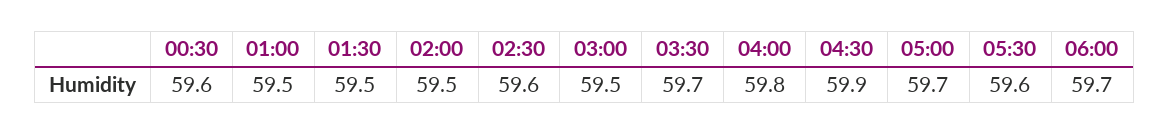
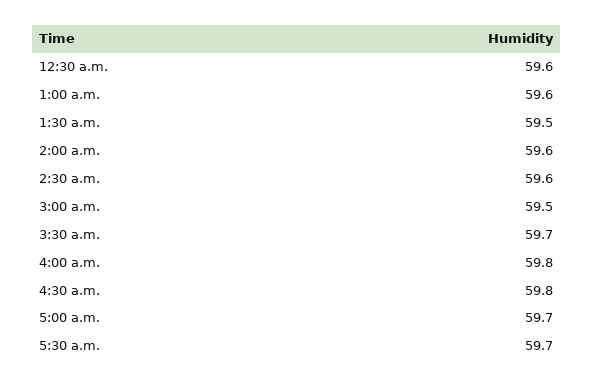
01:00: 59.5 -> 59.6
02:00: 59.5 -> 59.6
04:30: 59.9 -> 59.8
05:30: 59.6 -> 59.7
06:00: 59.7 -> none

